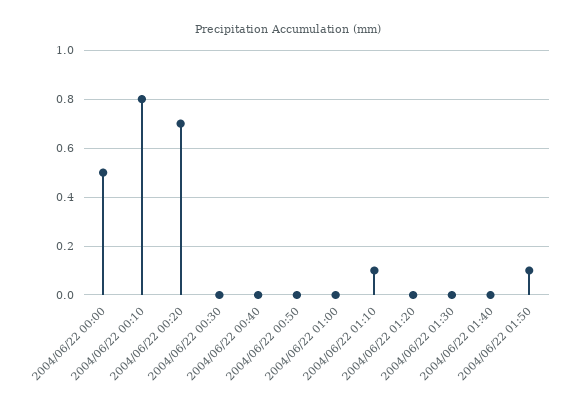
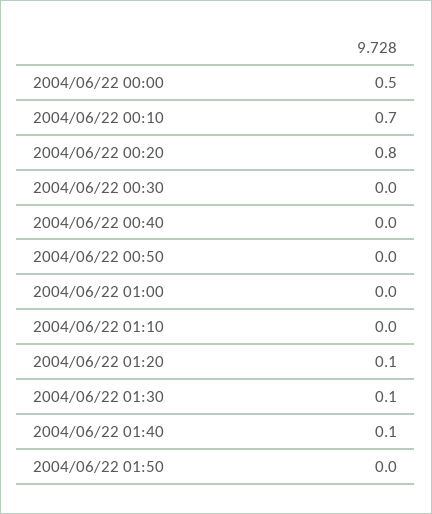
2004/06/22 00:10: 0.8 -> 0.7
2004/06/22 00:20: 0.7 -> 0.8
2004/06/22 01:10: 0.1 -> 0
2004/06/22 01:20: 0 -> 0.1
2004/06/22 01:30: 0 -> 0.1
2004/06/22 01:40: 0 -> 0.1
2004/06/22 01:50: 0.1 -> 0

